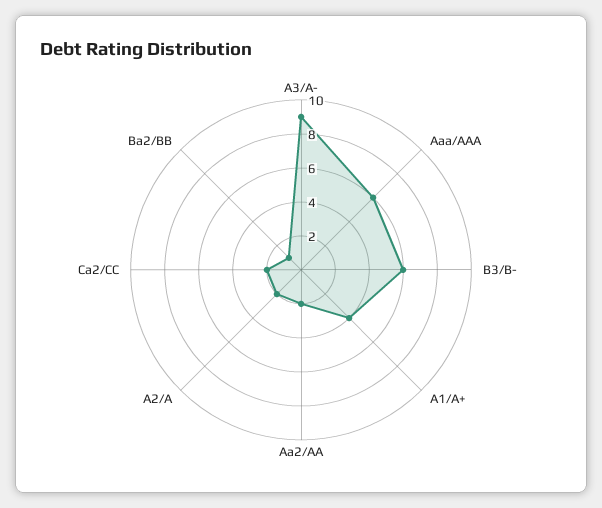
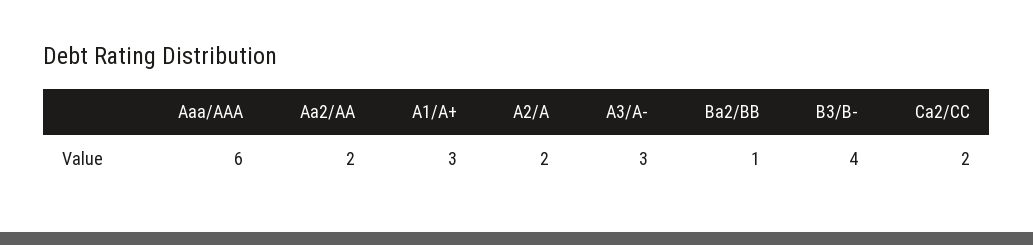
A3/A-: 9 -> 3
B3/B-: 6 -> 4
A1/A+: 4 -> 3

